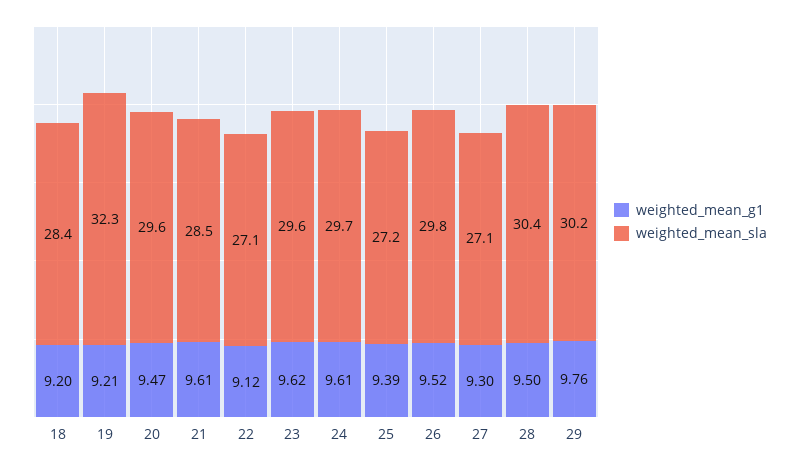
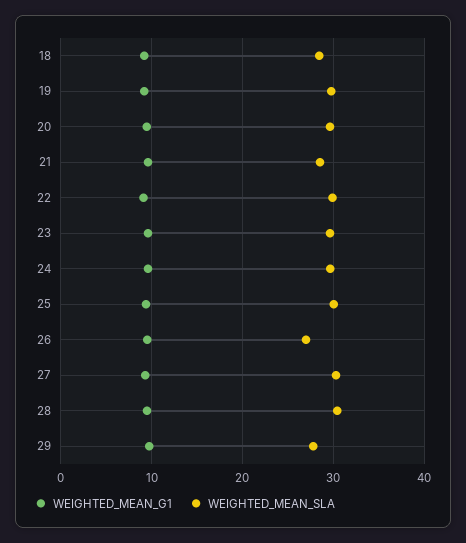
weighted_mean_sla, 19: 32.3 -> 30
weighted_mean_sla, 22: 27.1 -> 30
weighted_mean_sla, 25: 27.2 -> 30
weighted_mean_sla, 26: 29.8 -> 27
weighted_mean_sla, 27: 27.1 -> 30
weighted_mean_sla, 29: 30.2 -> 28

